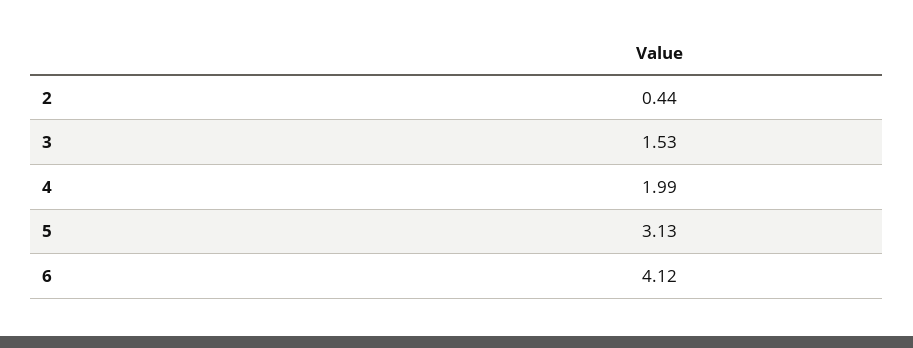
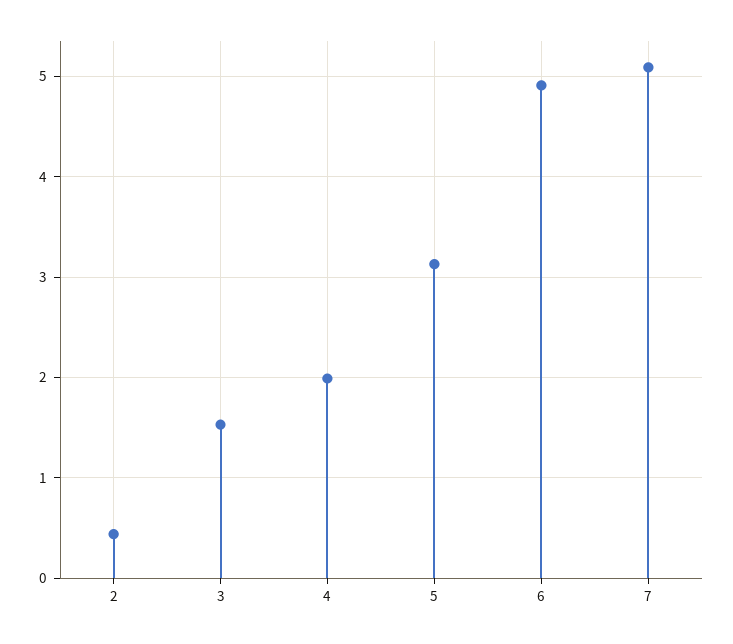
6: 4.12 -> 4.9
7: none -> 5.1

